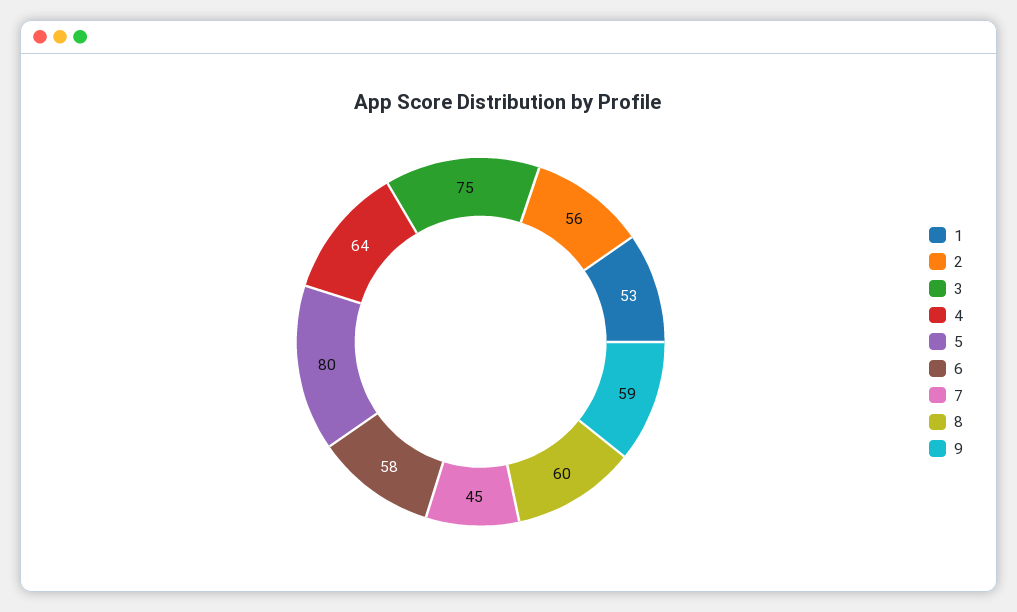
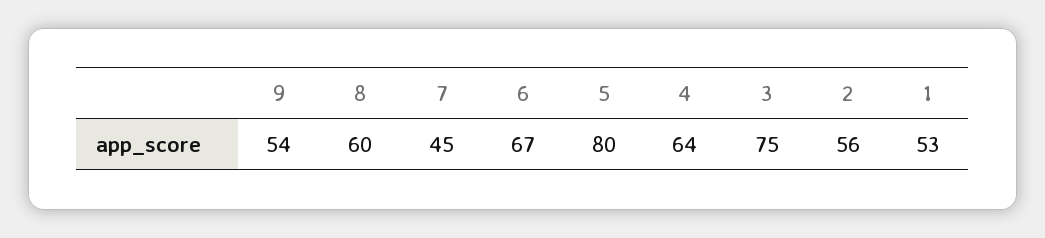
6: 58 -> 67
9: 59 -> 54

